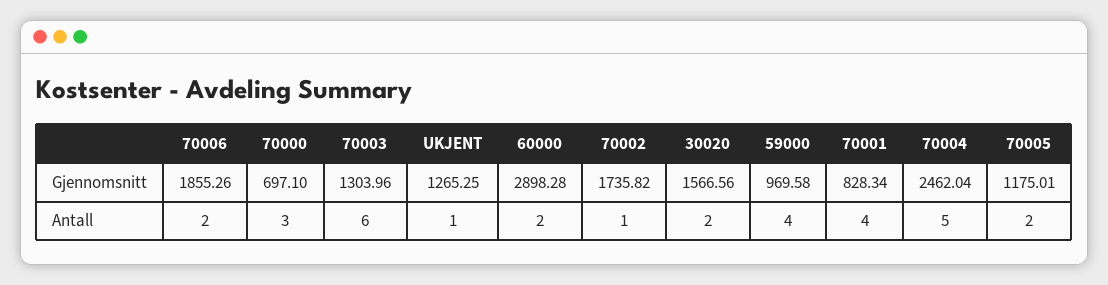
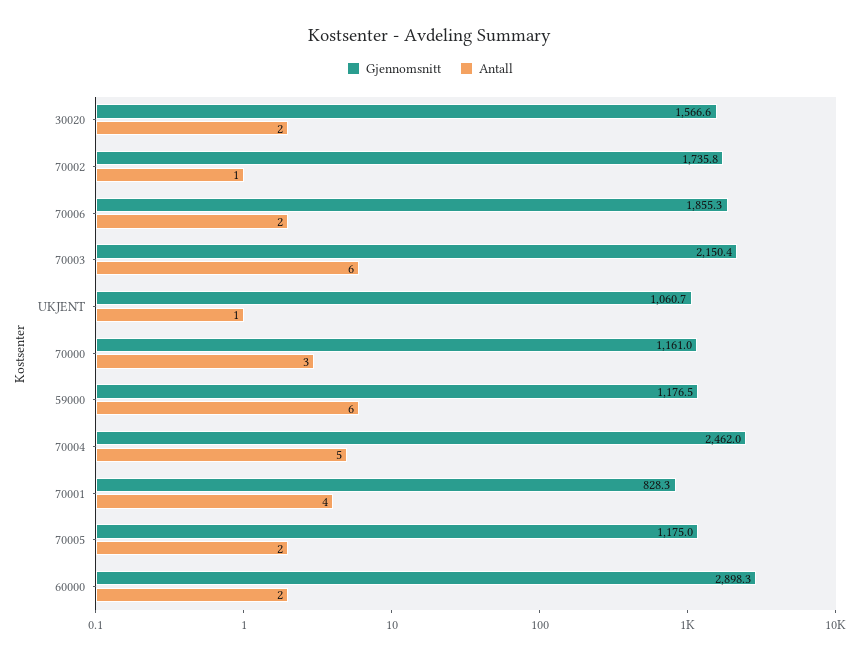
Gjennomsnitt, 70000: 697.1 -> 1161
Gjennomsnitt, 70003: 1303.96 -> 2150.4
Gjennomsnitt, UKJENT: 1265.25 -> 1060.7
Gjennomsnitt, 59000: 969.58 -> 1176.5
Antall, 59000: 4 -> 6

